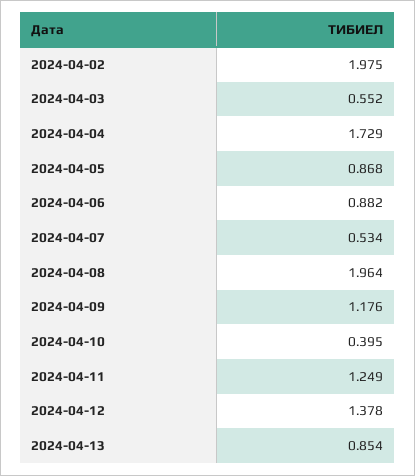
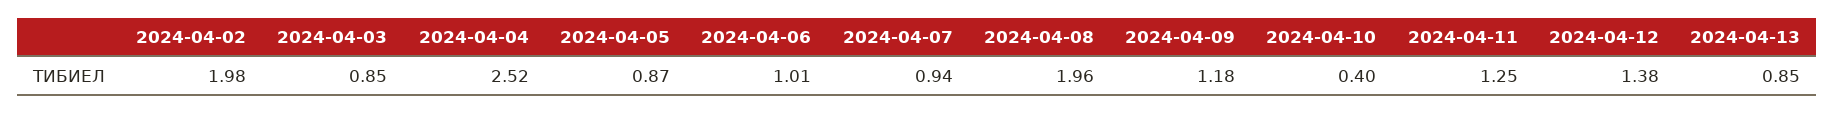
2024-04-03: 0.552 -> 0.85
2024-04-04: 1.729 -> 2.52
2024-04-06: 0.882 -> 1.01
2024-04-07: 0.534 -> 0.94

